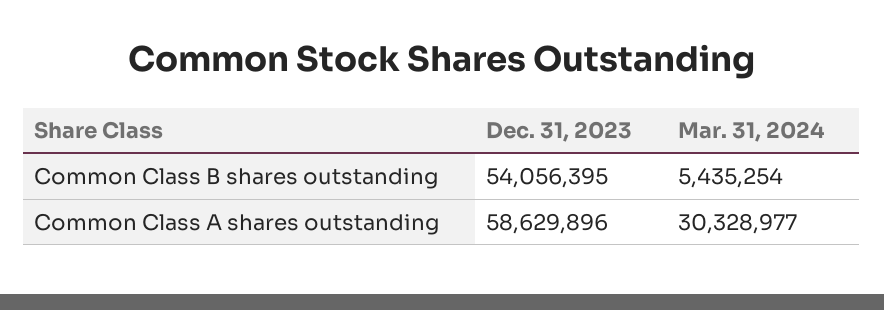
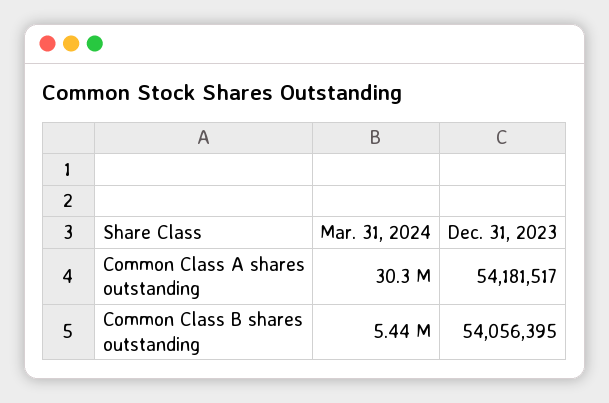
Dec. 31, 2023, Common Class A shares outstanding: 58629896 -> 54181517

